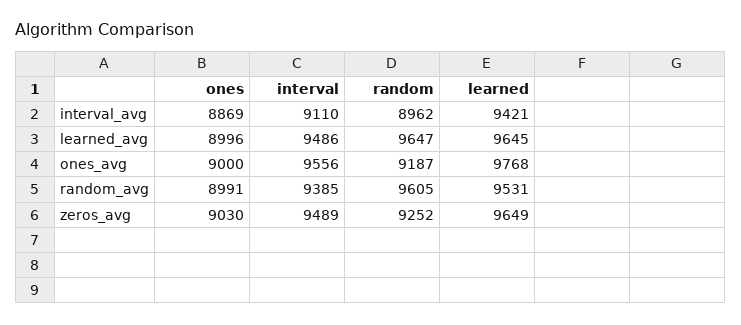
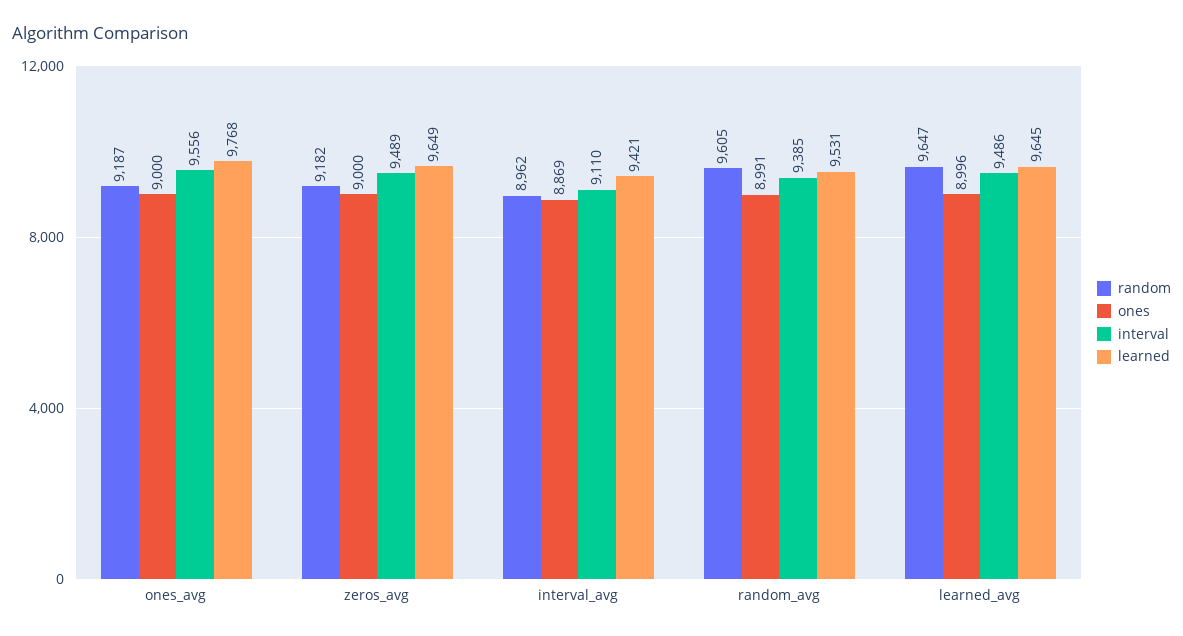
ones, zeros_avg: 9030 -> 9000
random, zeros_avg: 9252 -> 9182

